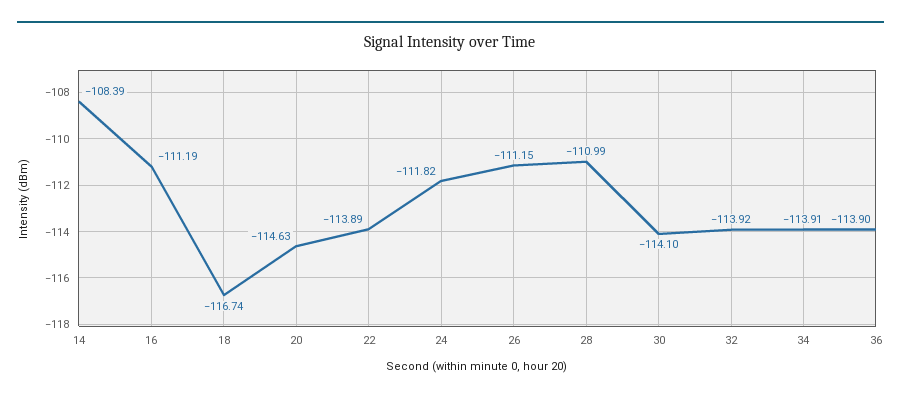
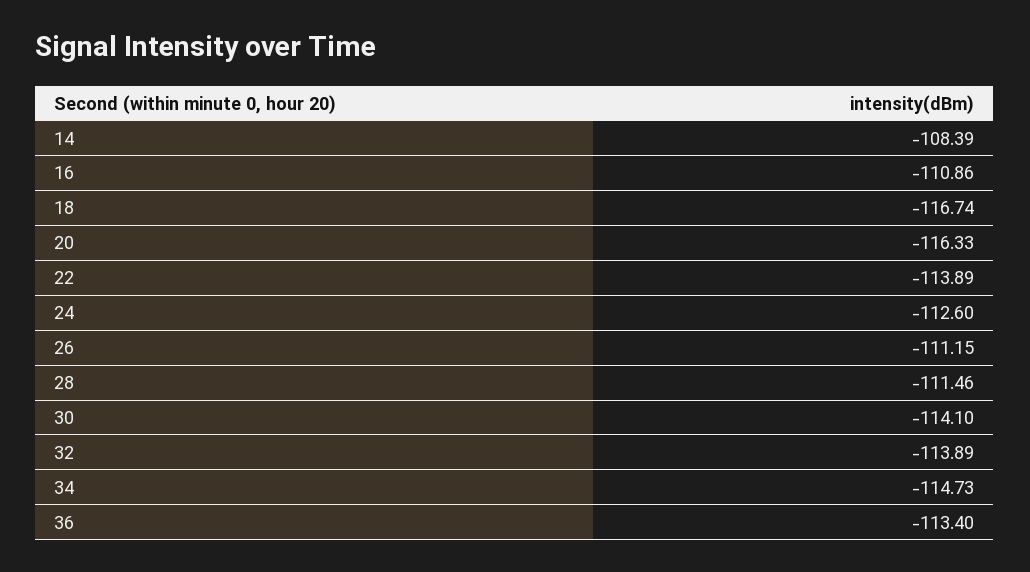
16: -111.19 -> -110.86
20: -114.63 -> -116.33
24: -111.82 -> -112.6
28: -110.99 -> -111.46
32: -113.92 -> -113.89
34: -113.91 -> -114.73
36: -113.9 -> -113.4

